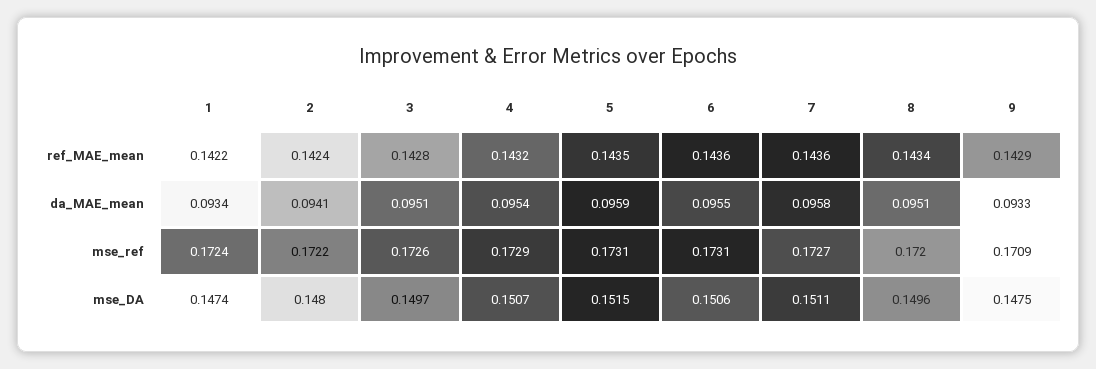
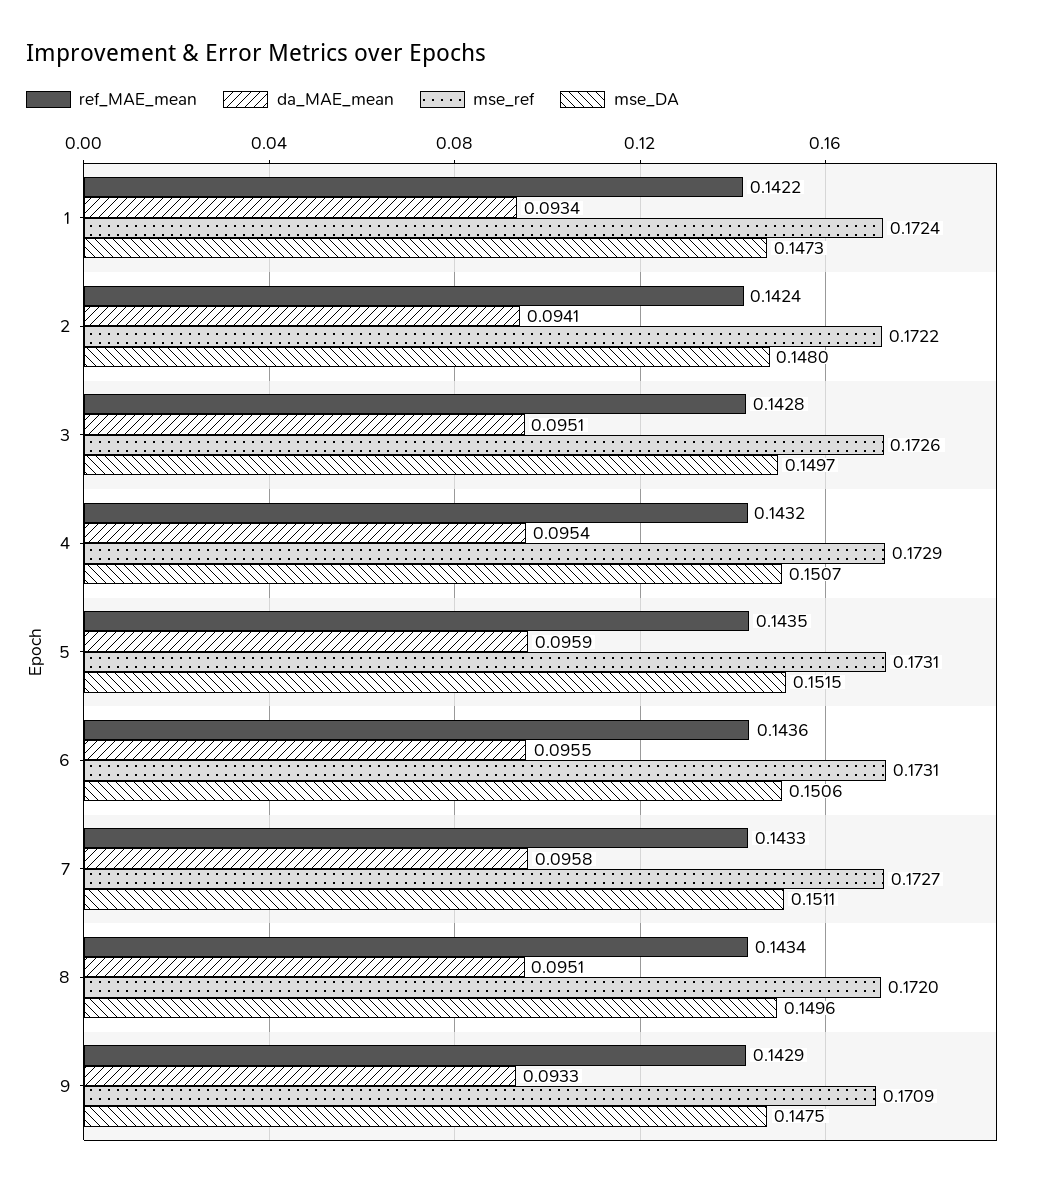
ref_MAE_mean, 7: 0.1436 -> 0.1433
mse_DA, 1: 0.1474 -> 0.1473

